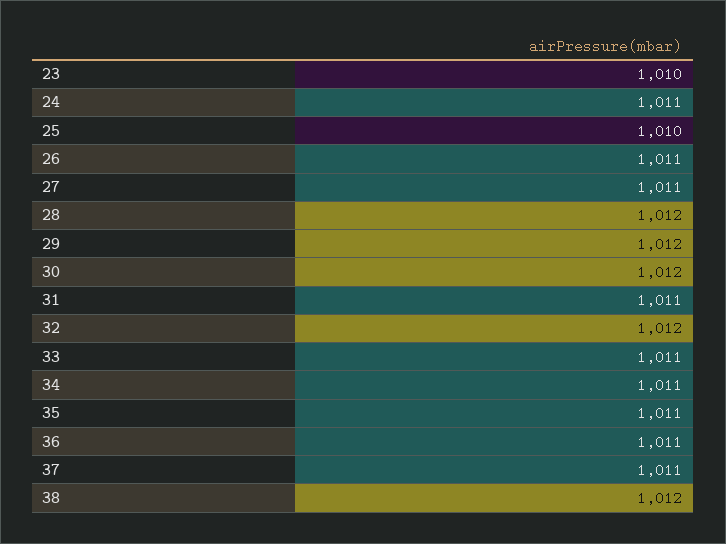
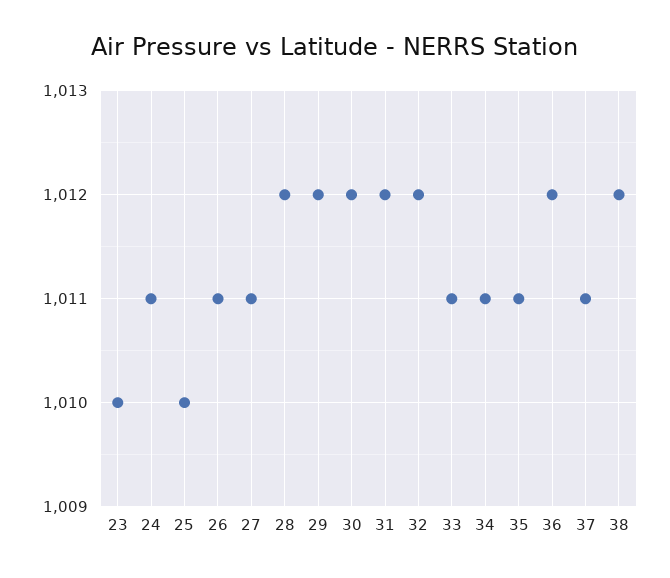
31: 1011 -> 1012
36: 1011 -> 1012

